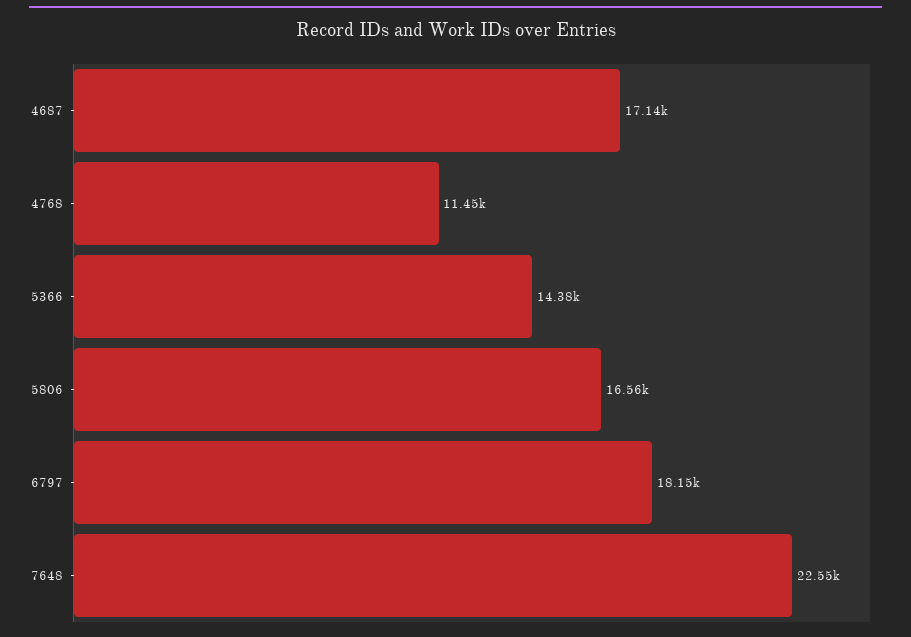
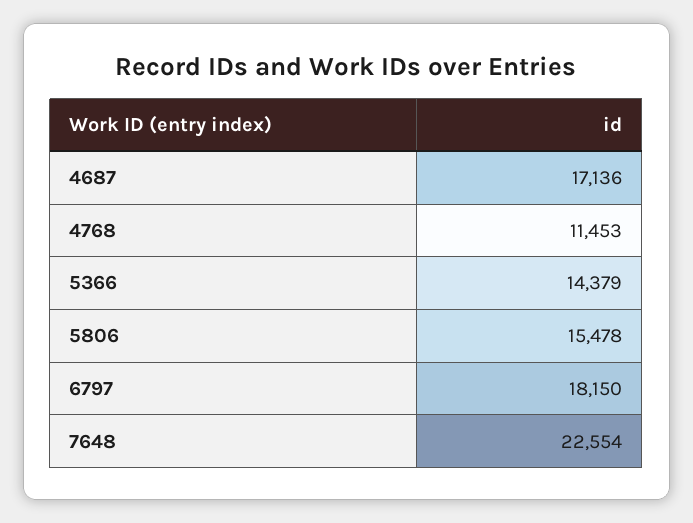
5806: 16560 -> 15478

